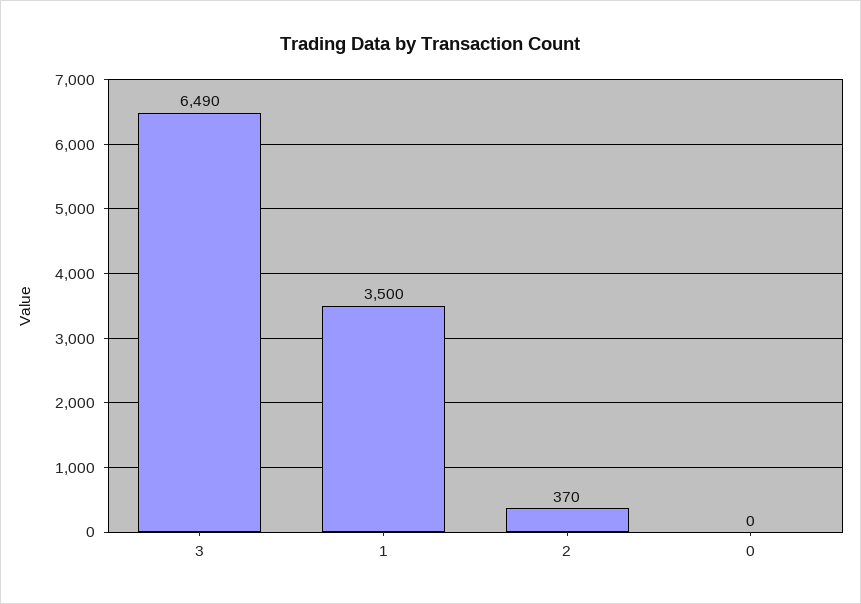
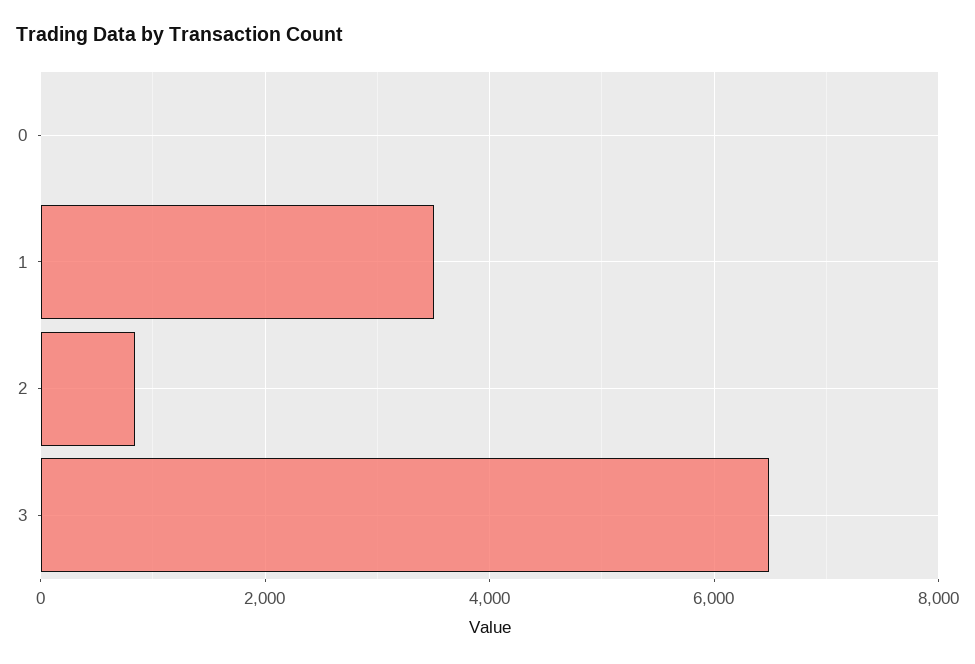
2: 370 -> 800

